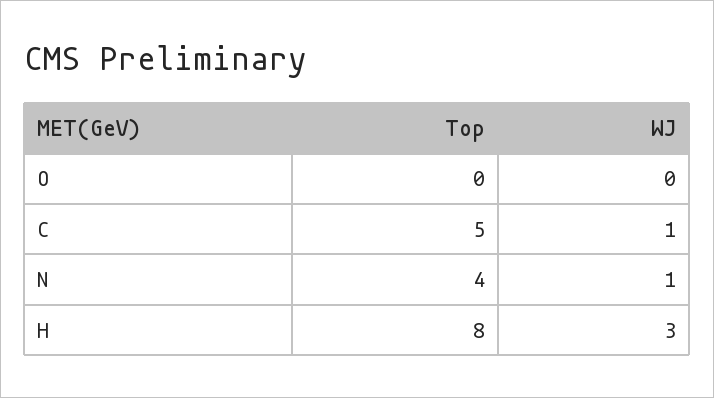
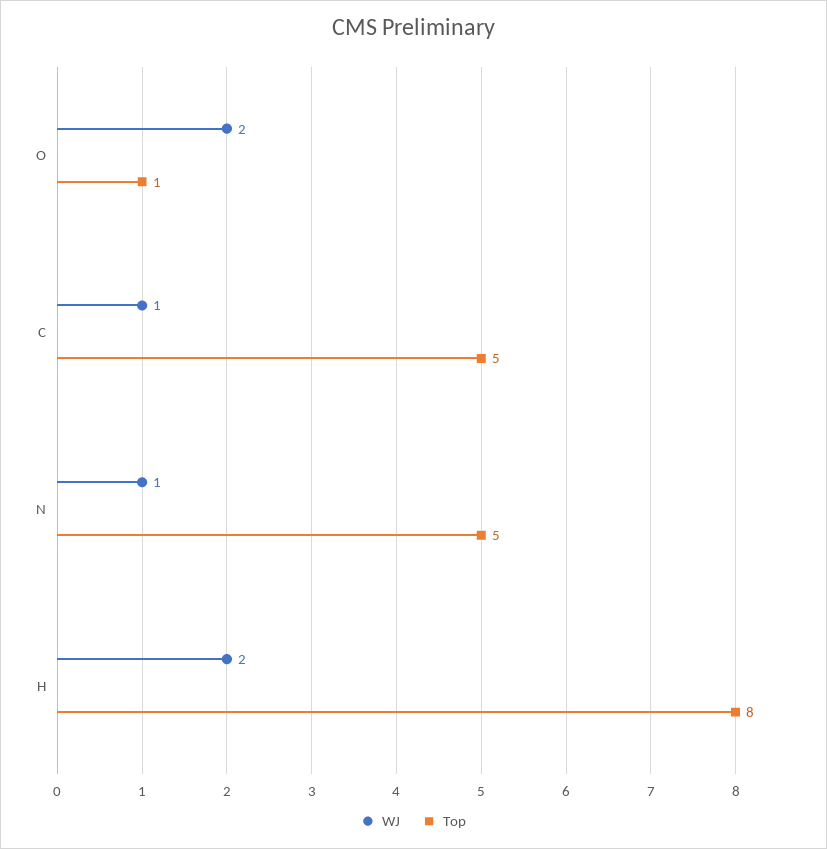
Top, O: 0 -> 1
WJ, O: 0 -> 2
Top, N: 4 -> 5
WJ, H: 3 -> 2

